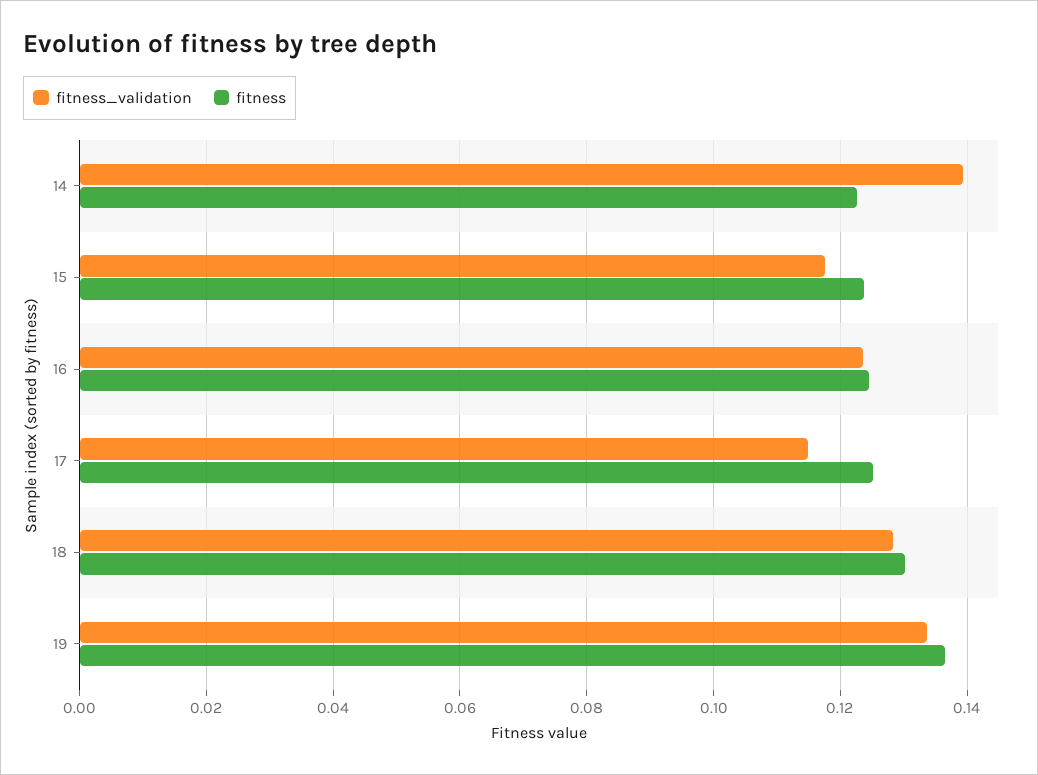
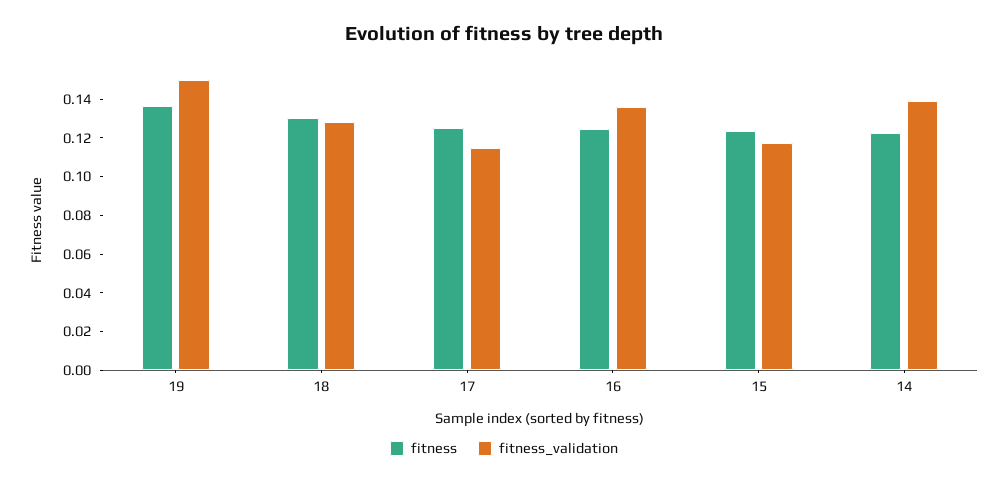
fitness_validation, 16: 0.124 -> 0.135
fitness_validation, 19: 0.134 -> 0.15

